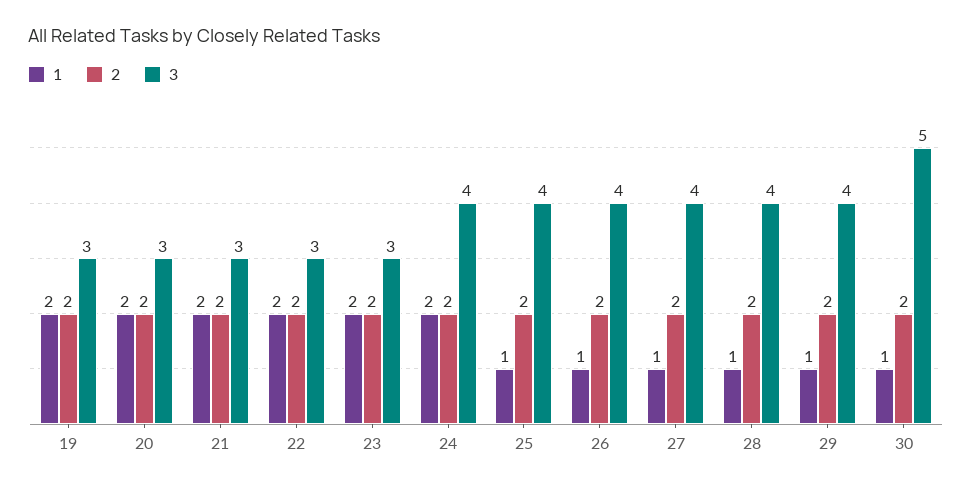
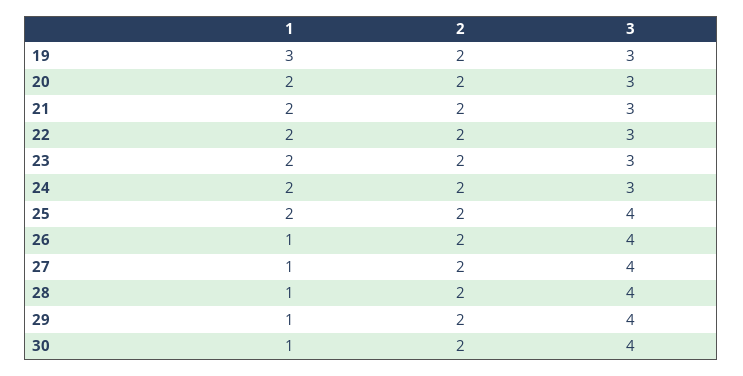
1, 19: 2 -> 3
3, 24: 4 -> 3
1, 25: 1 -> 2
3, 30: 5 -> 4

